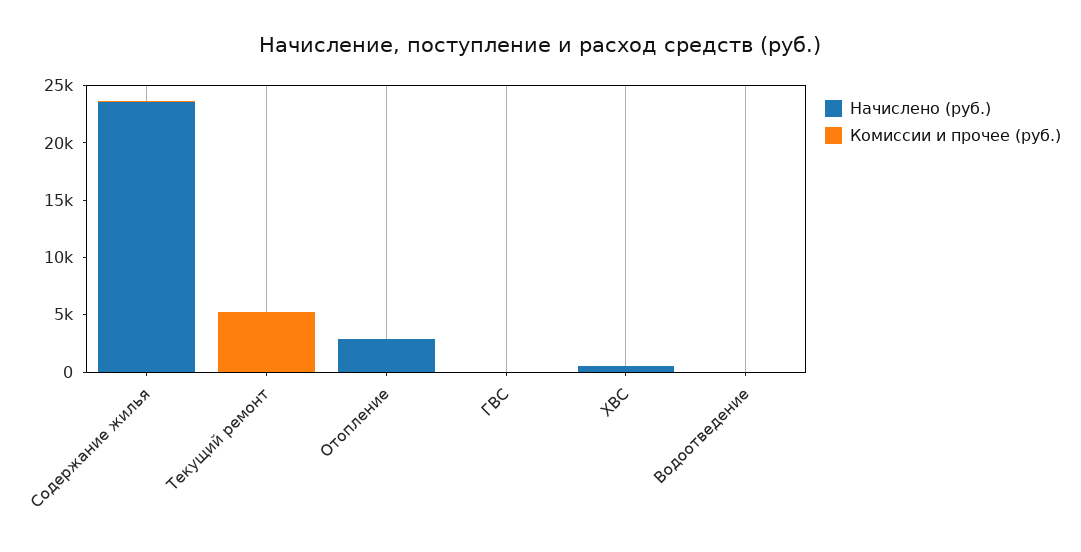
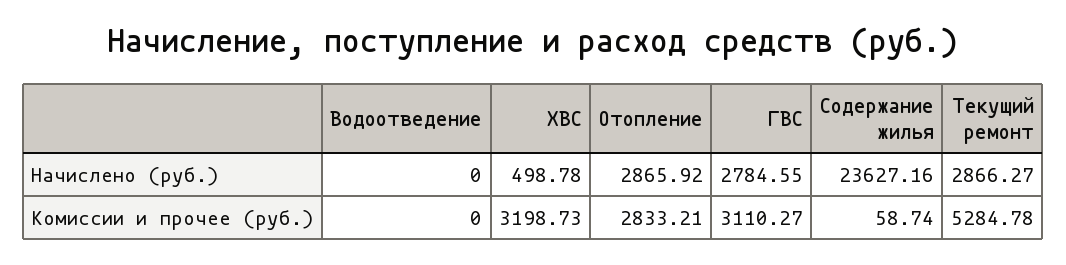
Начислено (руб.), Текущий ремонт: 0 -> 2866.27
Комиссии и прочее (руб.), Отопление: 0 -> 2833.21
Начислено (руб.), ГВС: 0 -> 2784.55
Комиссии и прочее (руб.), ГВС: 0 -> 3110.27
Комиссии и прочее (руб.), ХВС: 0 -> 3198.73

